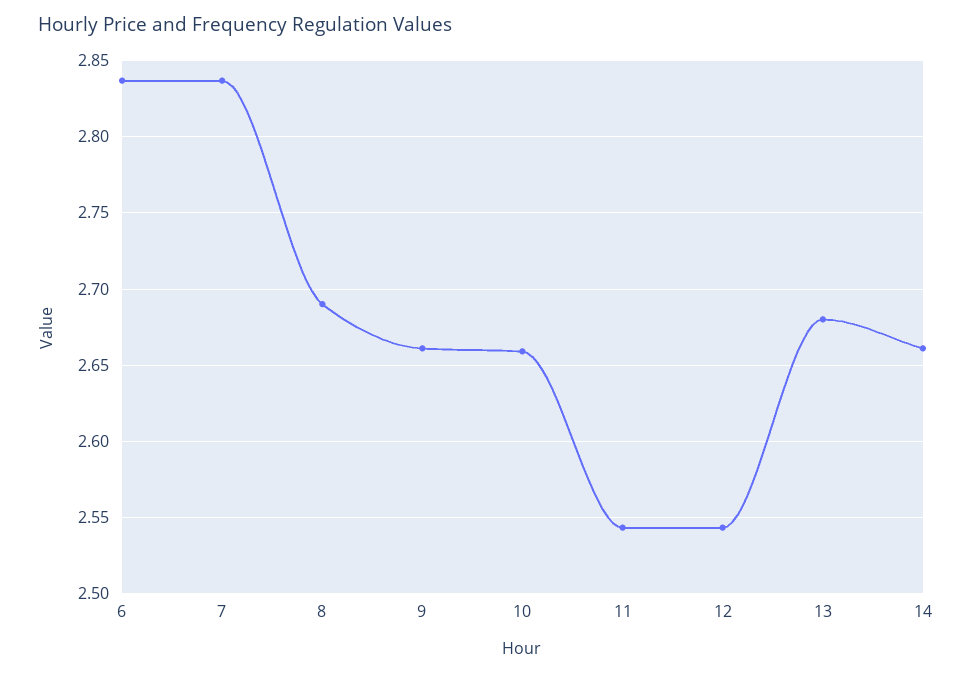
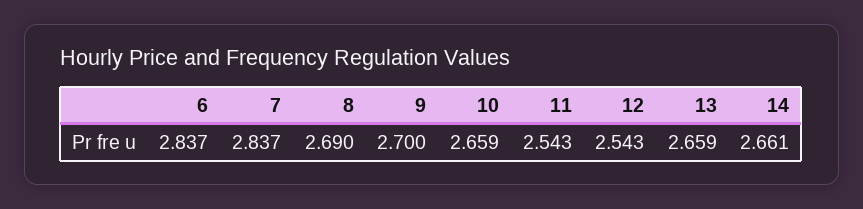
9: 2.66 -> 2.7
13: 2.68 -> 2.659

